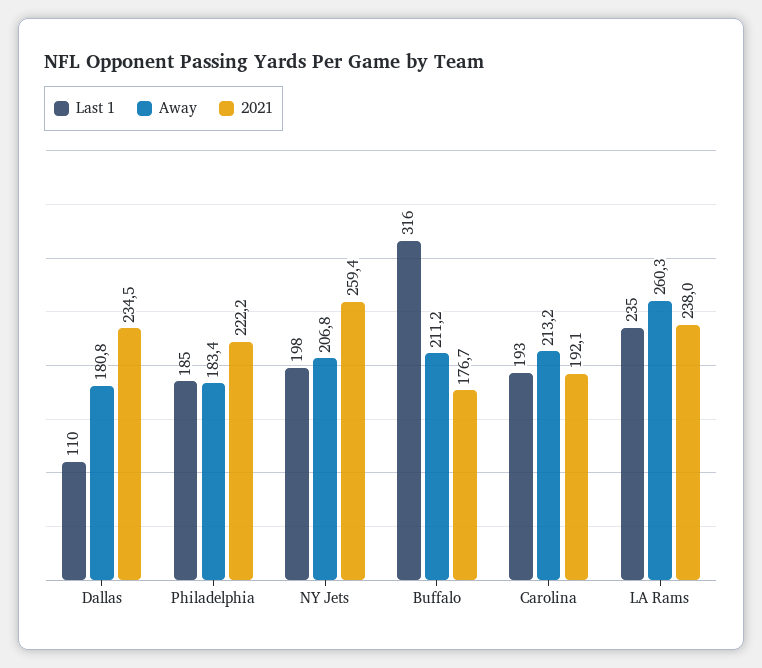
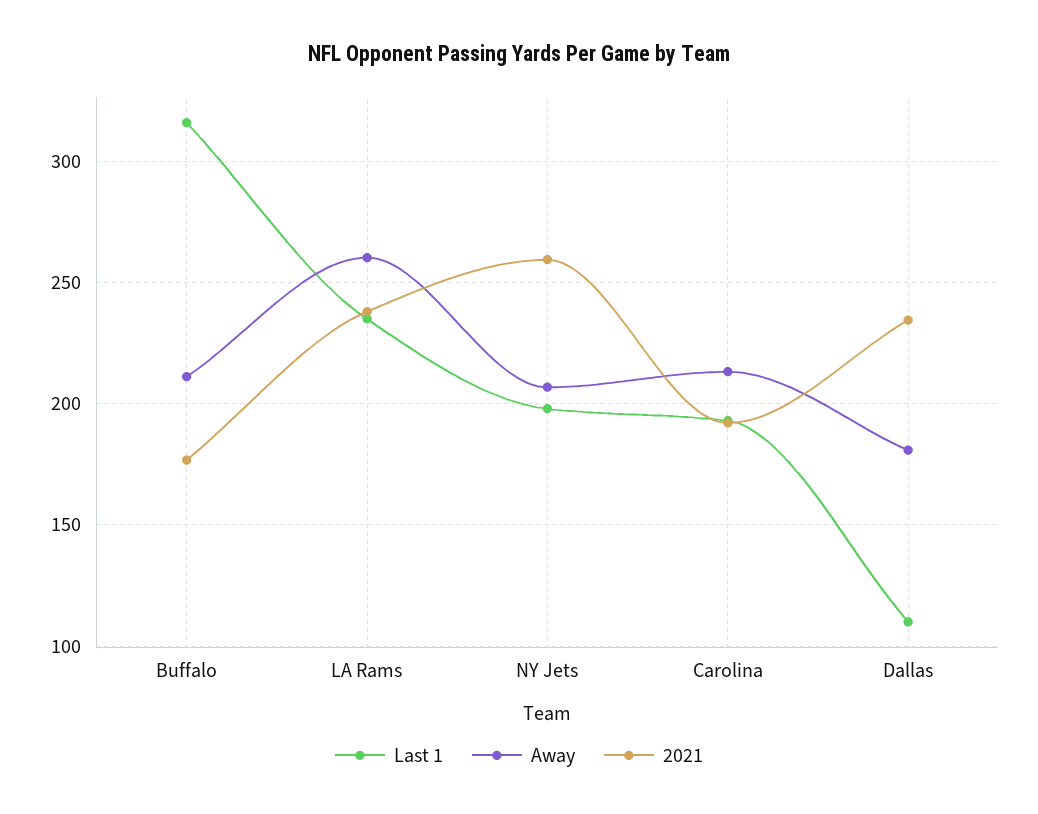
Last 1, Philadelphia: 185 -> none
Away, Philadelphia: 183.4 -> none
2021, Philadelphia: 222.2 -> none

